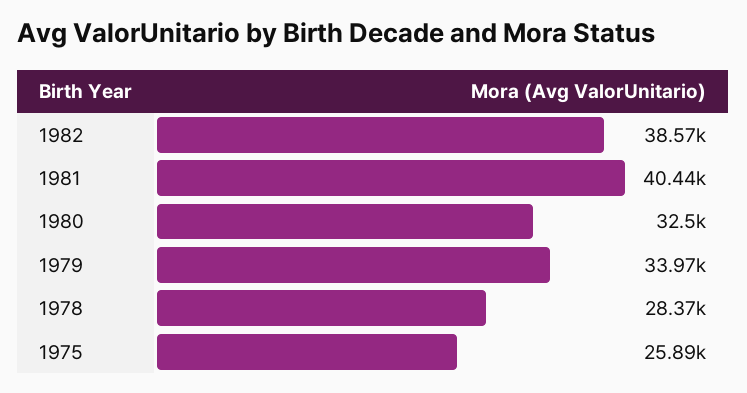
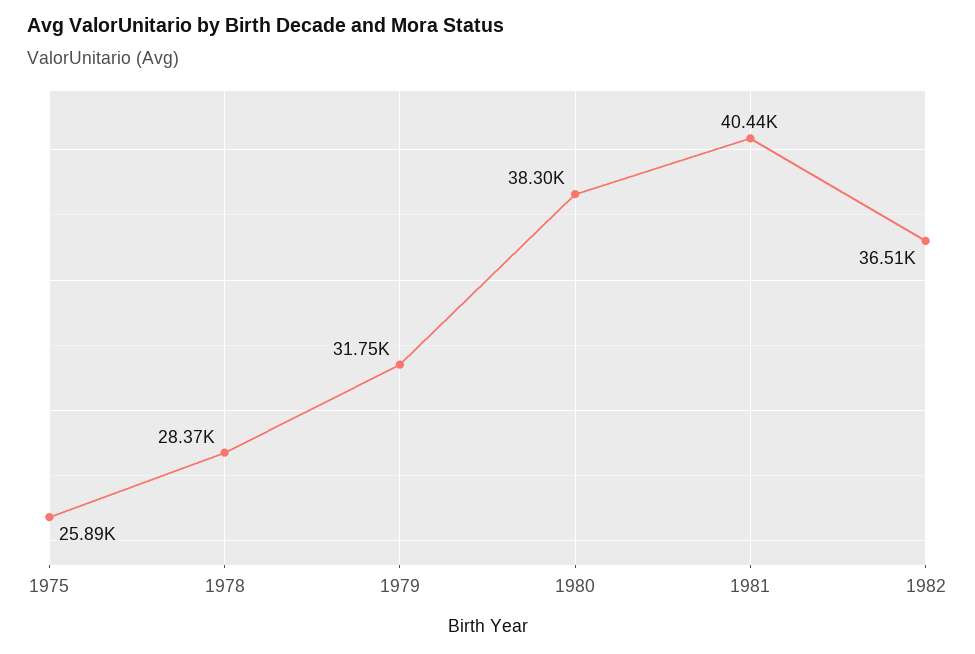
1982: 38570 -> 36510
1980: 32500 -> 38300
1979: 33970 -> 31750

